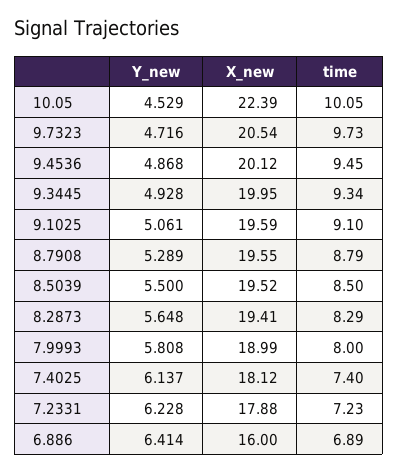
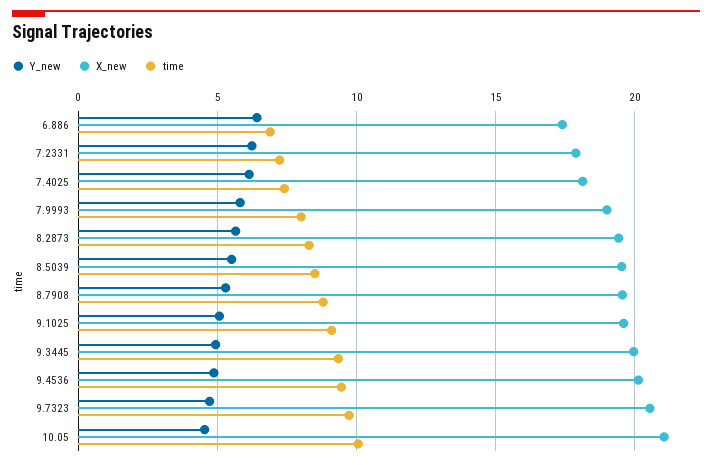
X_new, 10.05: 22.39 -> 21
X_new, 6.886: 16 -> 17.5

